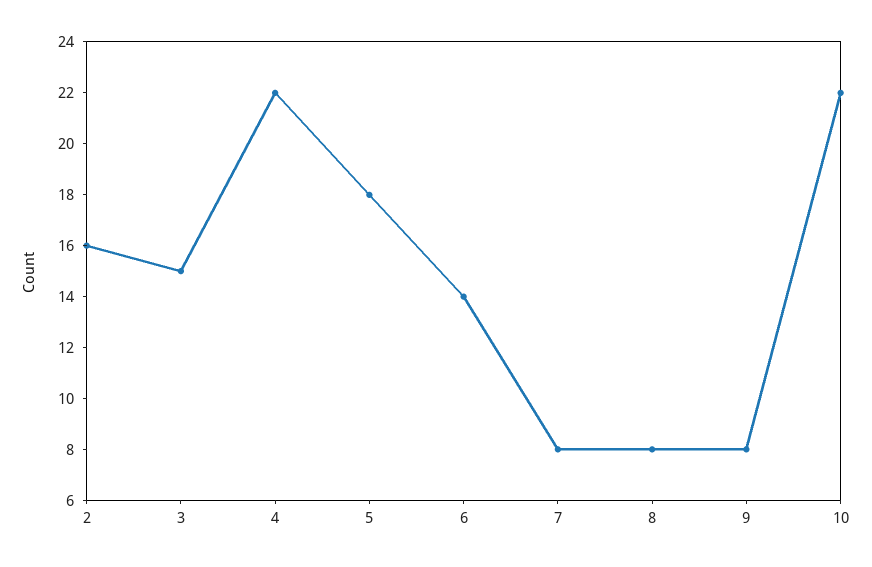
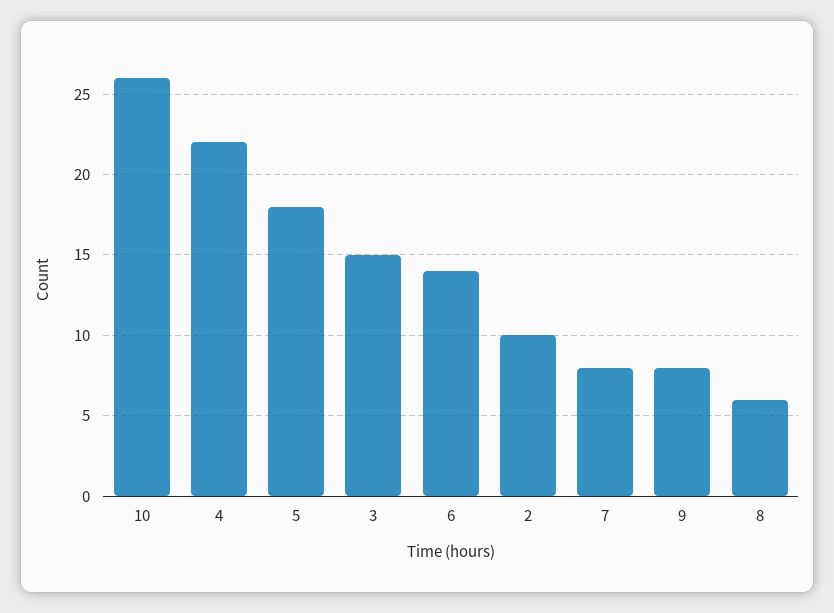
2: 16 -> 10
8: 8 -> 6
10: 22 -> 26

